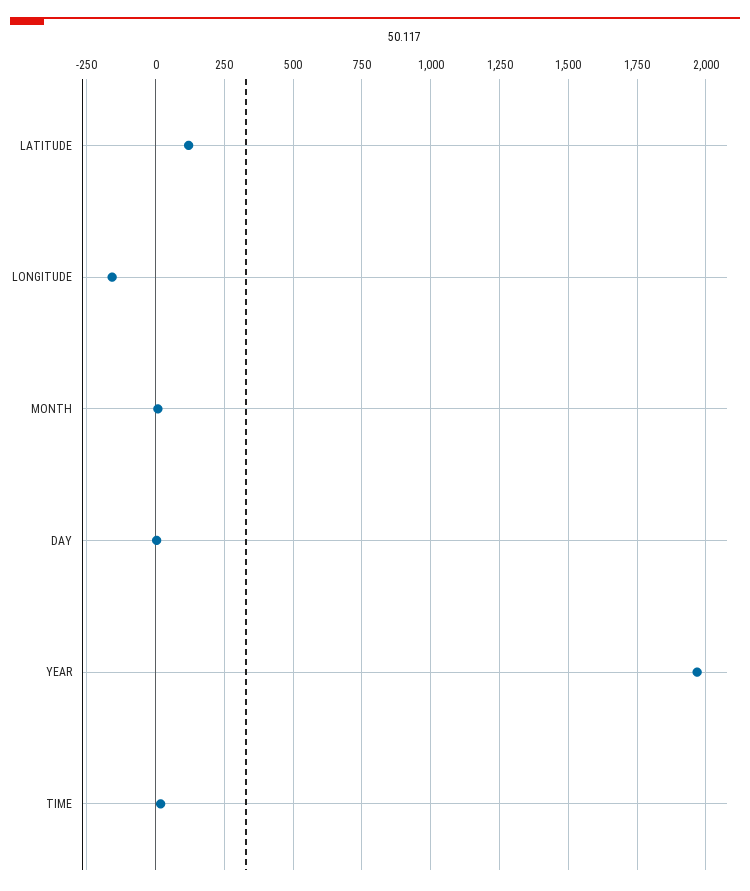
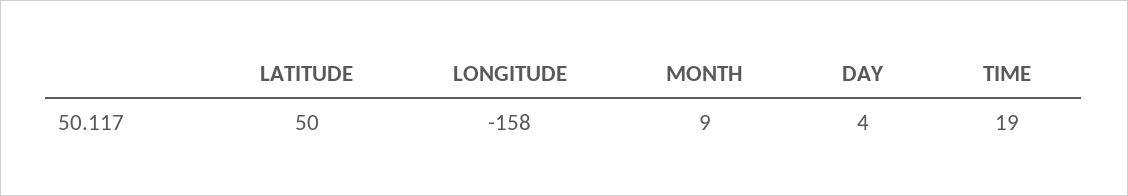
LATITUDE: 125 -> 50
YEAR: 1975 -> none

